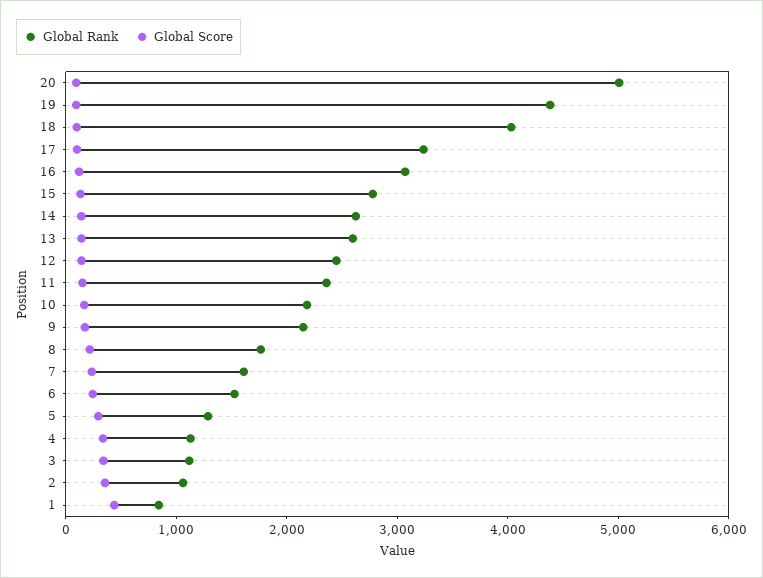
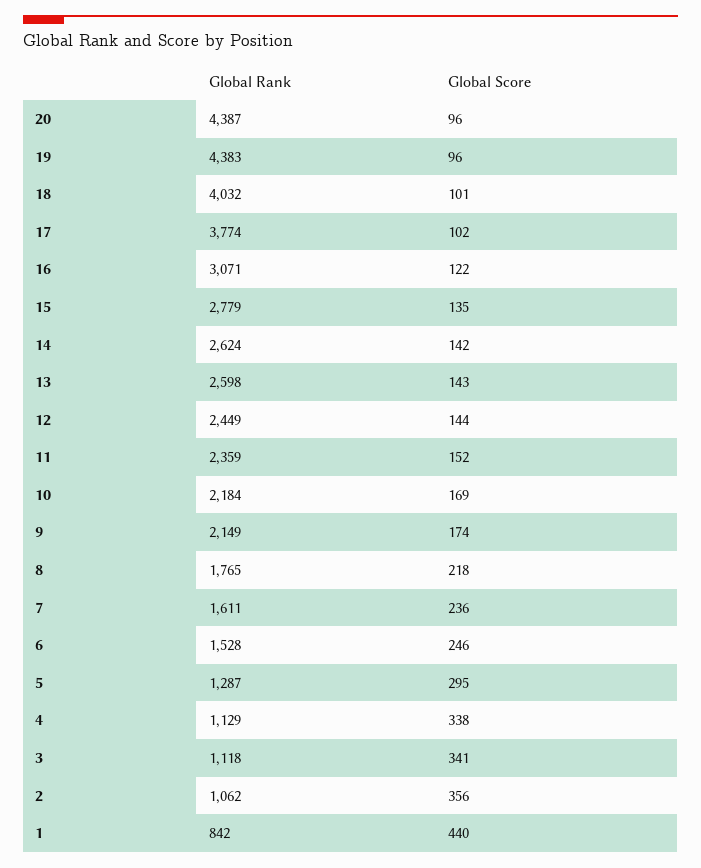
Global Rank, 20: 5000 -> 4387
Global Rank, 17: 3200 -> 3774

